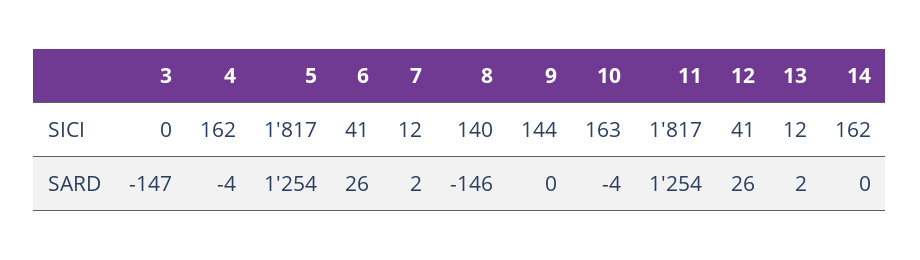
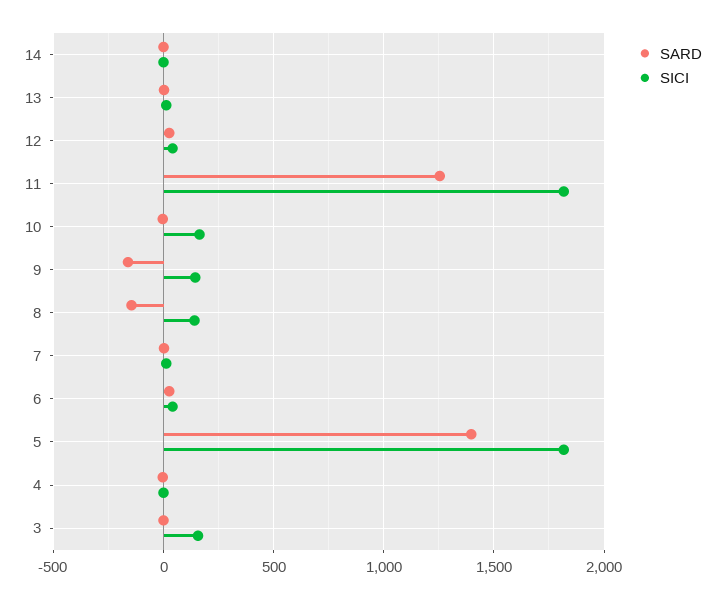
SICI, 3: 0 -> 150
SICI, 4: 162 -> 0
SICI, 14: 162 -> 0
SARD, 3: -147 -> 0
SARD, 5: 1254 -> 1400
SARD, 9: 0 -> -150

